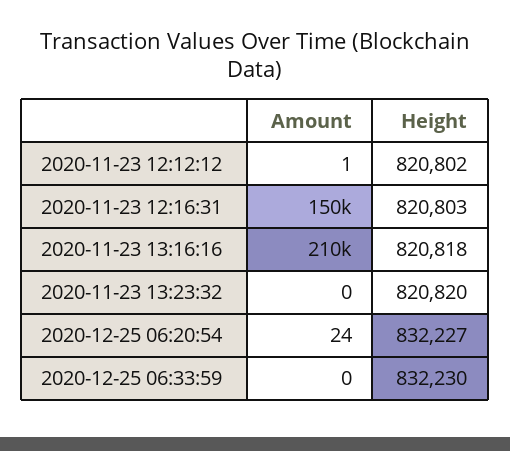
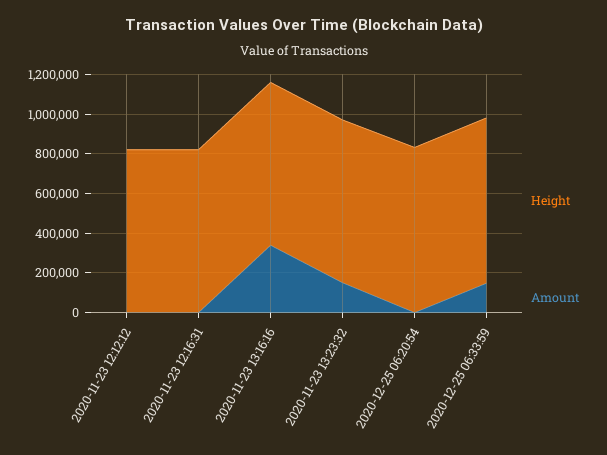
Amount, 2020-11-23 12:16:31: 150000 -> 0
Amount, 2020-11-23 13:16:16: 210000 -> 350000
Amount, 2020-11-23 13:23:32: 0 -> 150000
Amount, 2020-12-25 06:33:59: 0 -> 150000

